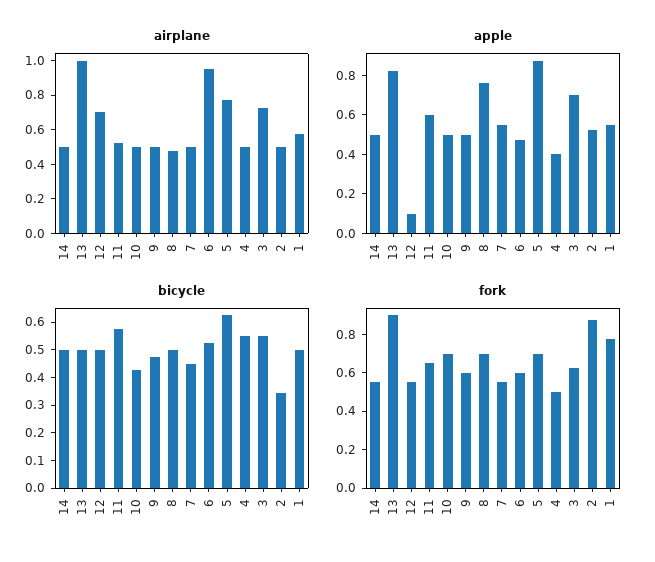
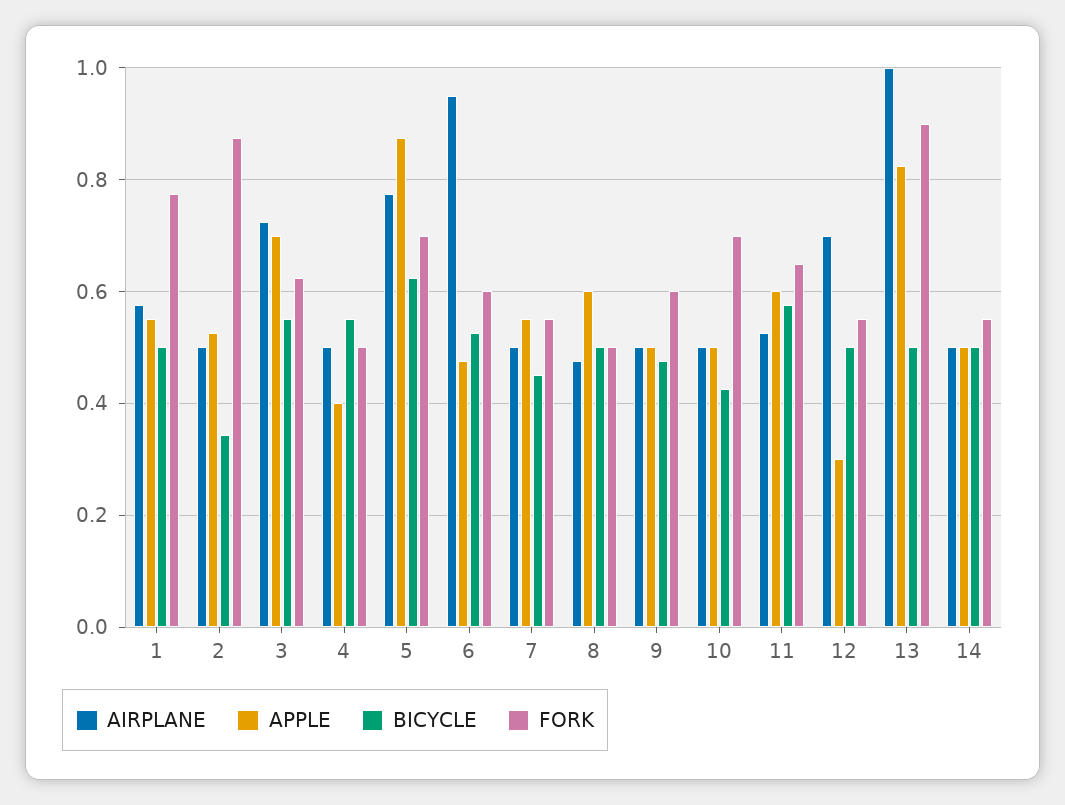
apple, 12: 0.1 -> 0.3
apple, 8: 0.75 -> 0.6
fork, 8: 0.7 -> 0.5

